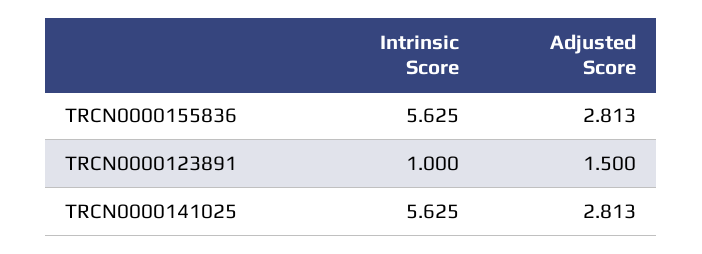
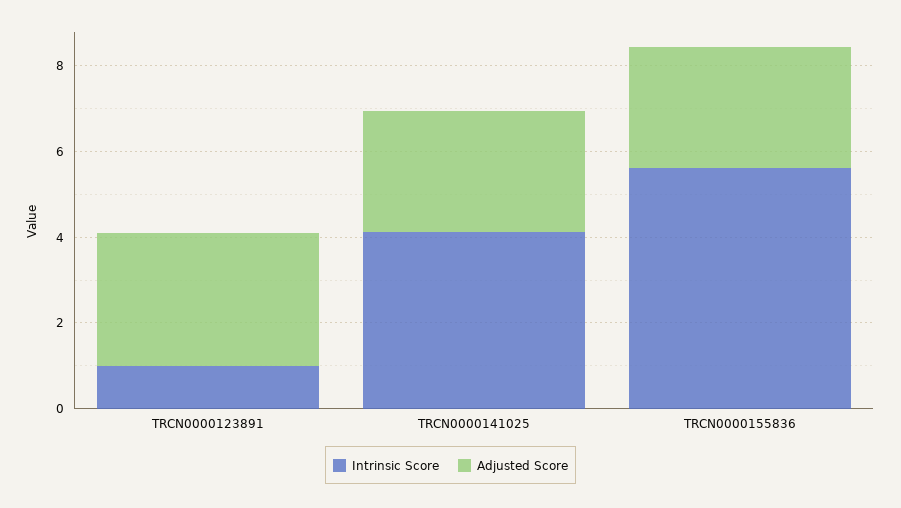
Adjusted Score, TRCN0000123891: 1.5 -> 3
Intrinsic Score, TRCN0000141025: 5.625 -> 4

